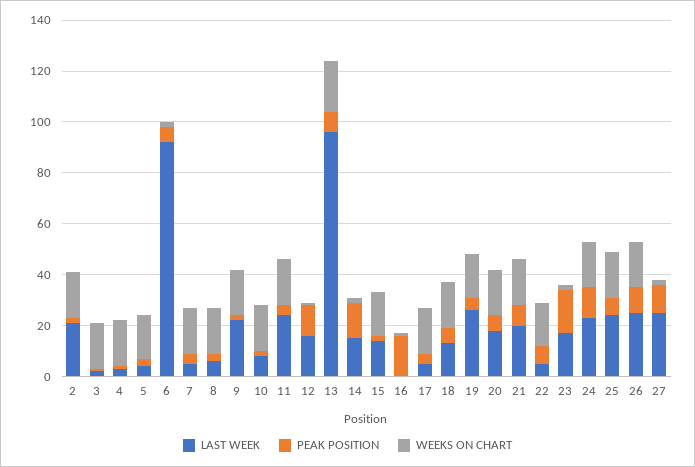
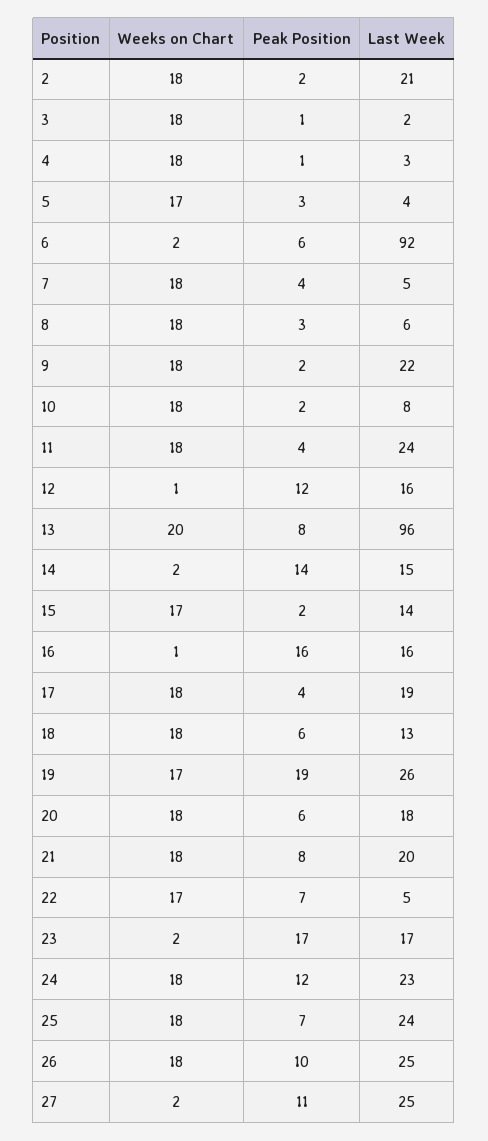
LAST WEEK, 16: 0 -> 16
LAST WEEK, 17: 5 -> 19
PEAK POSITION, 19: 5 -> 19

